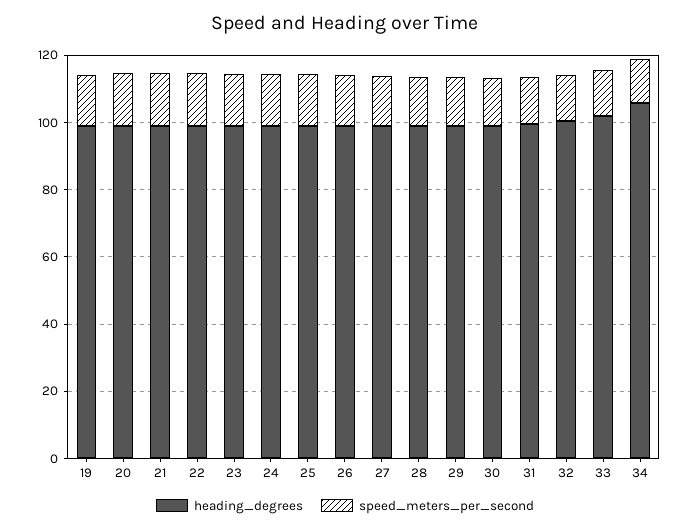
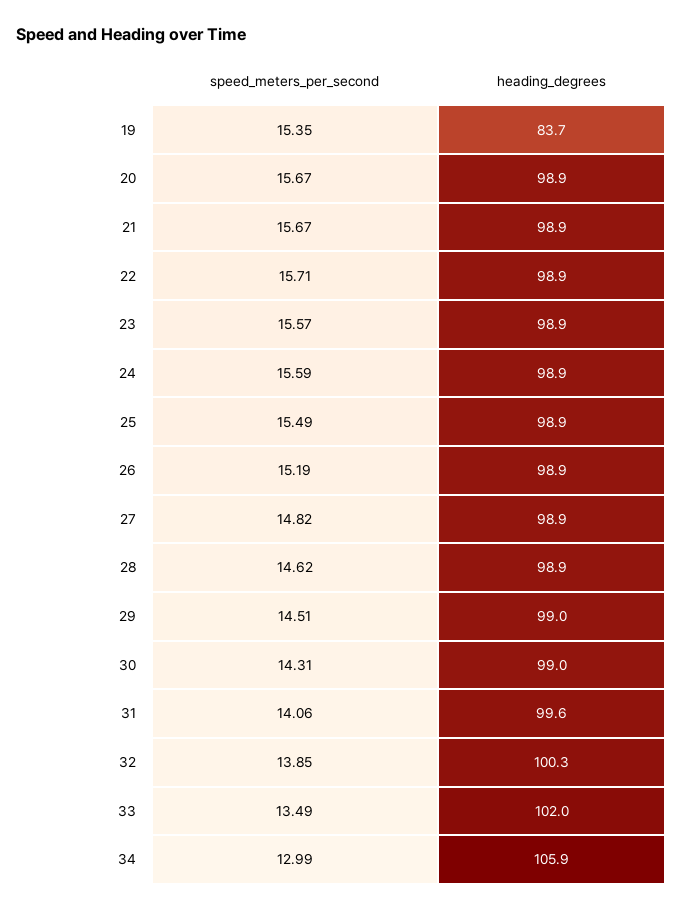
heading_degrees, 19: 100 -> 83.7

